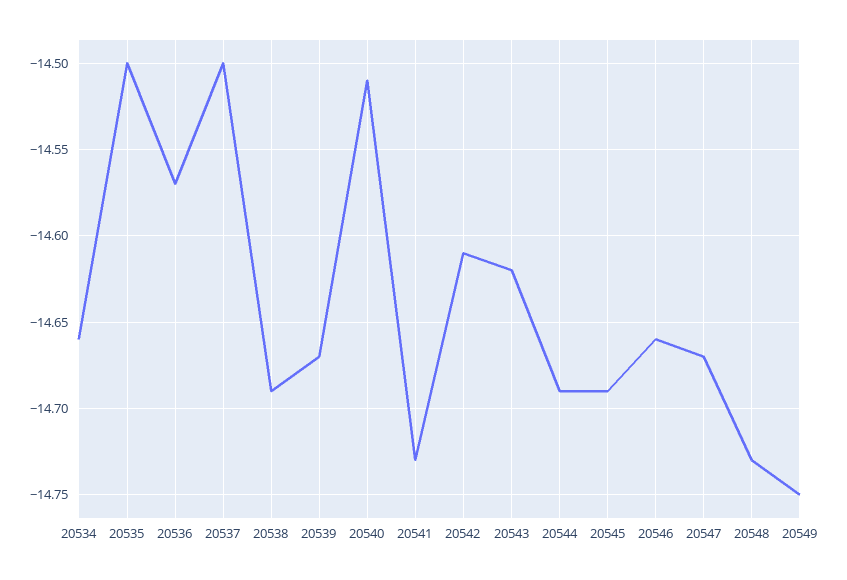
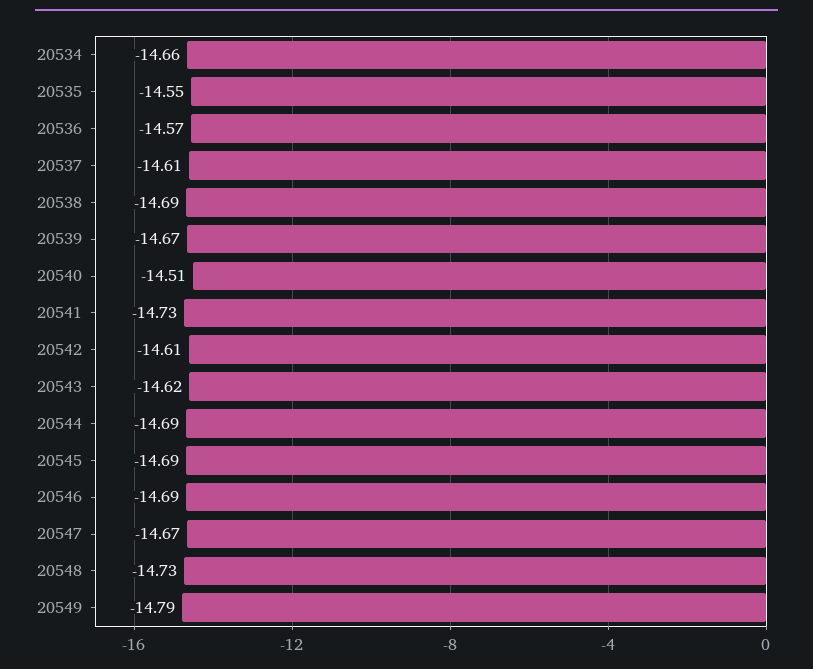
20535: -14.5 -> -14.55
20537: -14.5 -> -14.61
20546: -14.66 -> -14.69
20549: -14.75 -> -14.79

